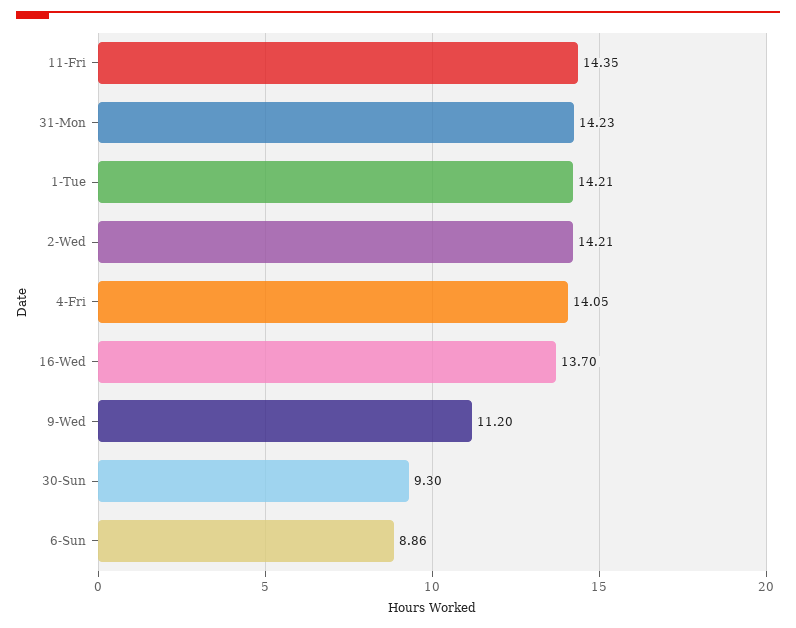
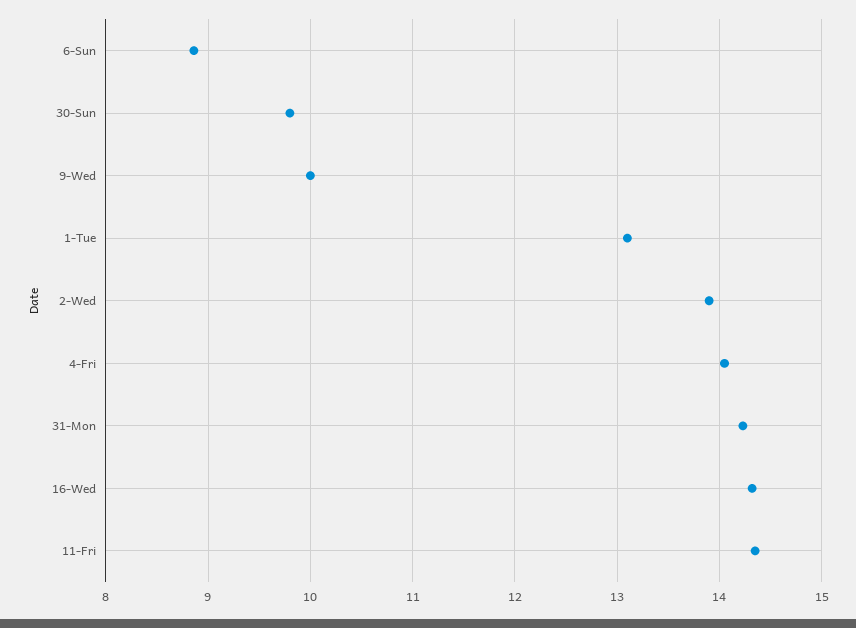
1-Tue: 14.21 -> 13.1
2-Wed: 14.21 -> 13.9
16-Wed: 13.7 -> 14.3
9-Wed: 11.2 -> 10
30-Sun: 9.3 -> 9.8

